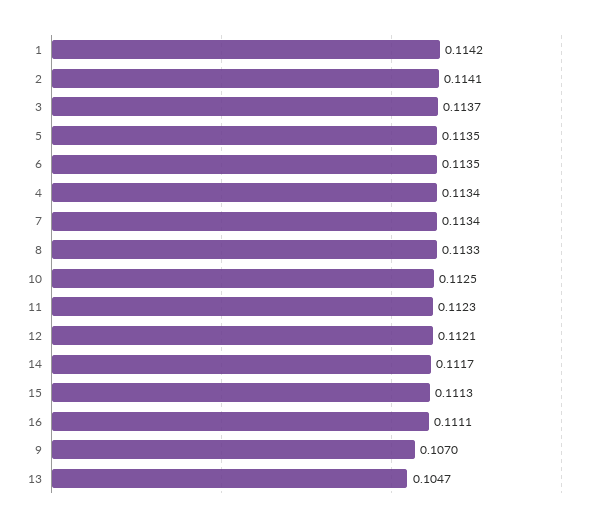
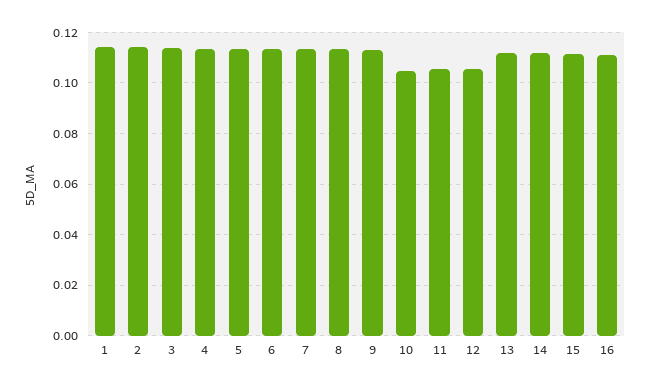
10: 0.1125 -> 0.105
11: 0.1123 -> 0.105
12: 0.1121 -> 0.105
9: 0.107 -> 0.1125
13: 0.1047 -> 0.1125

